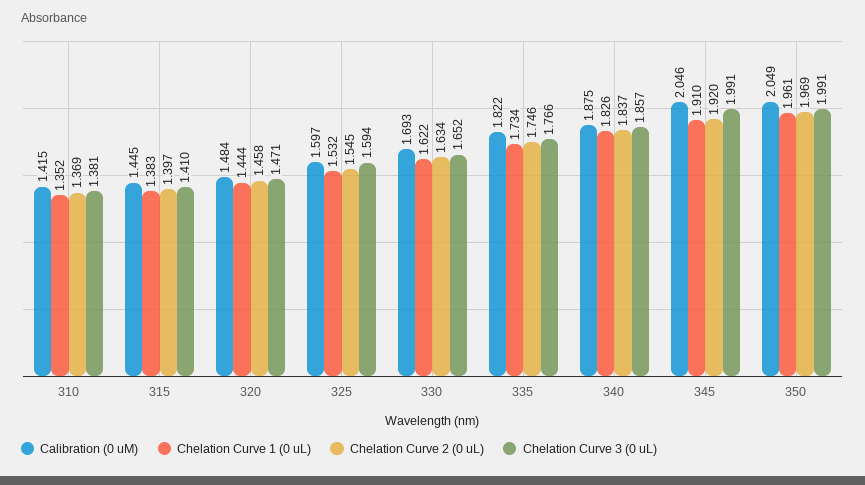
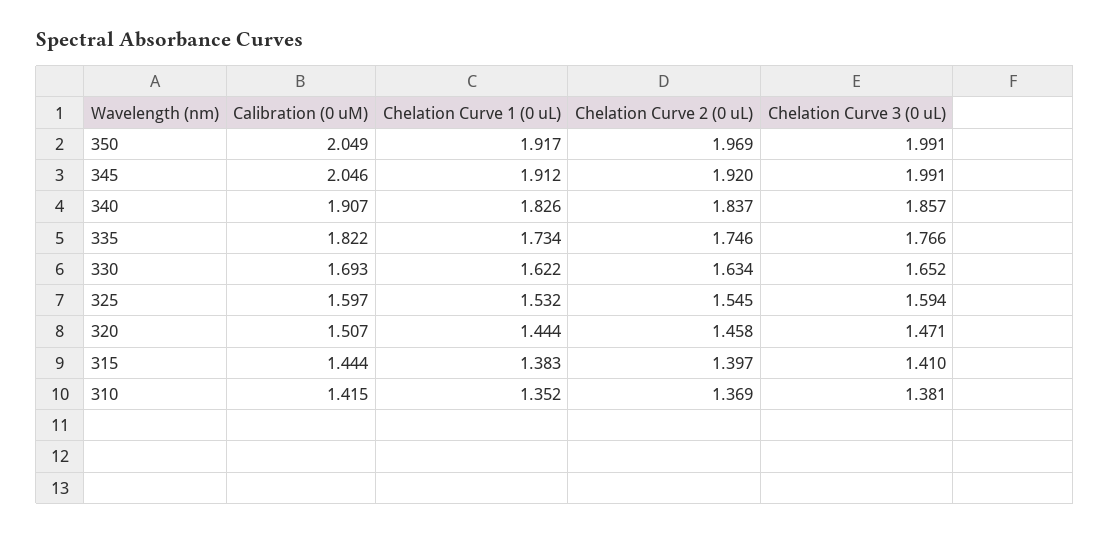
Calibration (0 uM), 315: 1.445 -> 1.444
Calibration (0 uM), 320: 1.484 -> 1.507
Calibration (0 uM), 340: 1.875 -> 1.907
Chelation Curve 1 (0 uL), 345: 1.91 -> 1.912
Chelation Curve 1 (0 uL), 350: 1.961 -> 1.917

